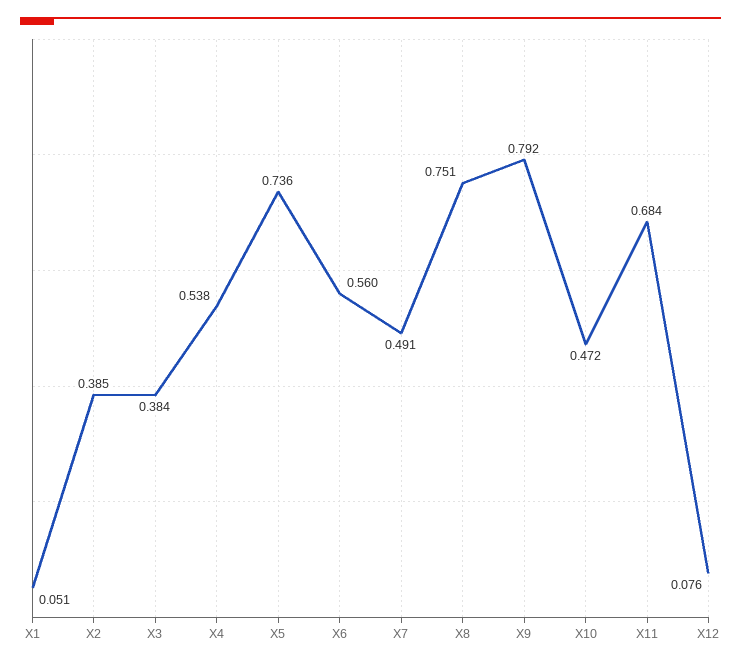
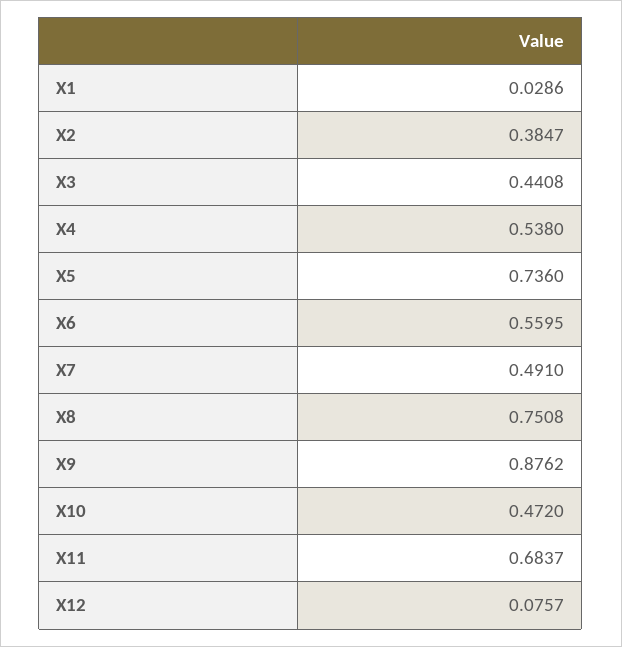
X1: 0.051 -> 0.0286
X3: 0.384 -> 0.4408
X9: 0.792 -> 0.8762

